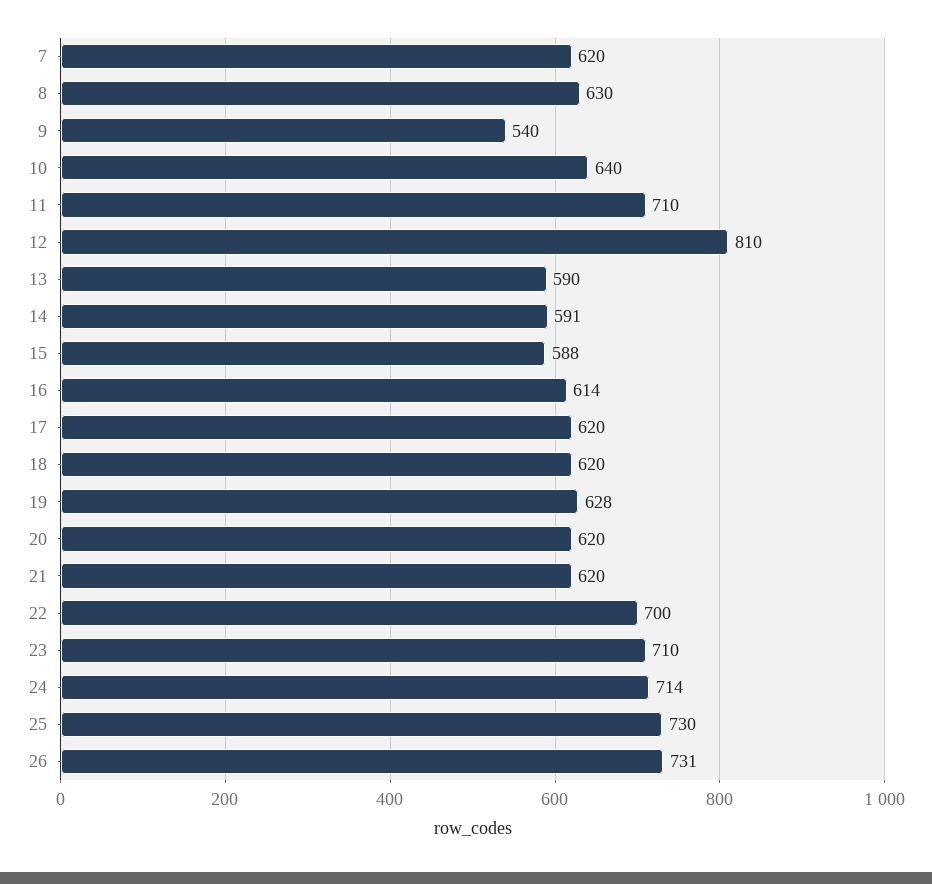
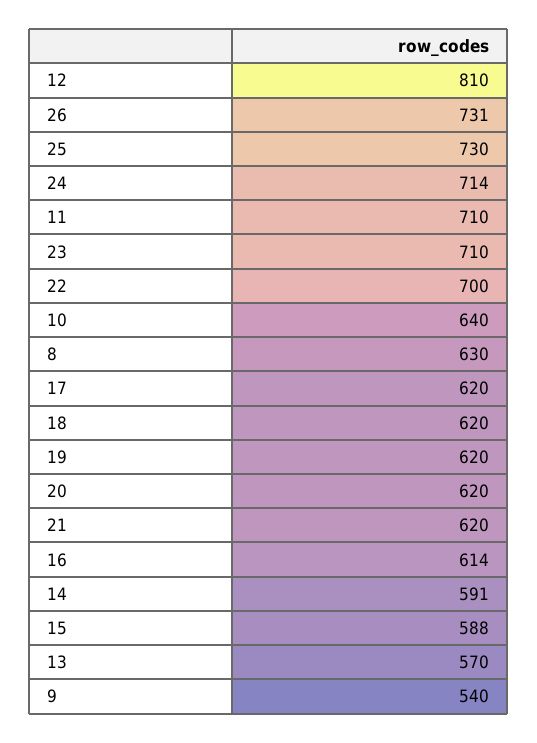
7: 620 -> none
13: 590 -> 570
19: 628 -> 620

